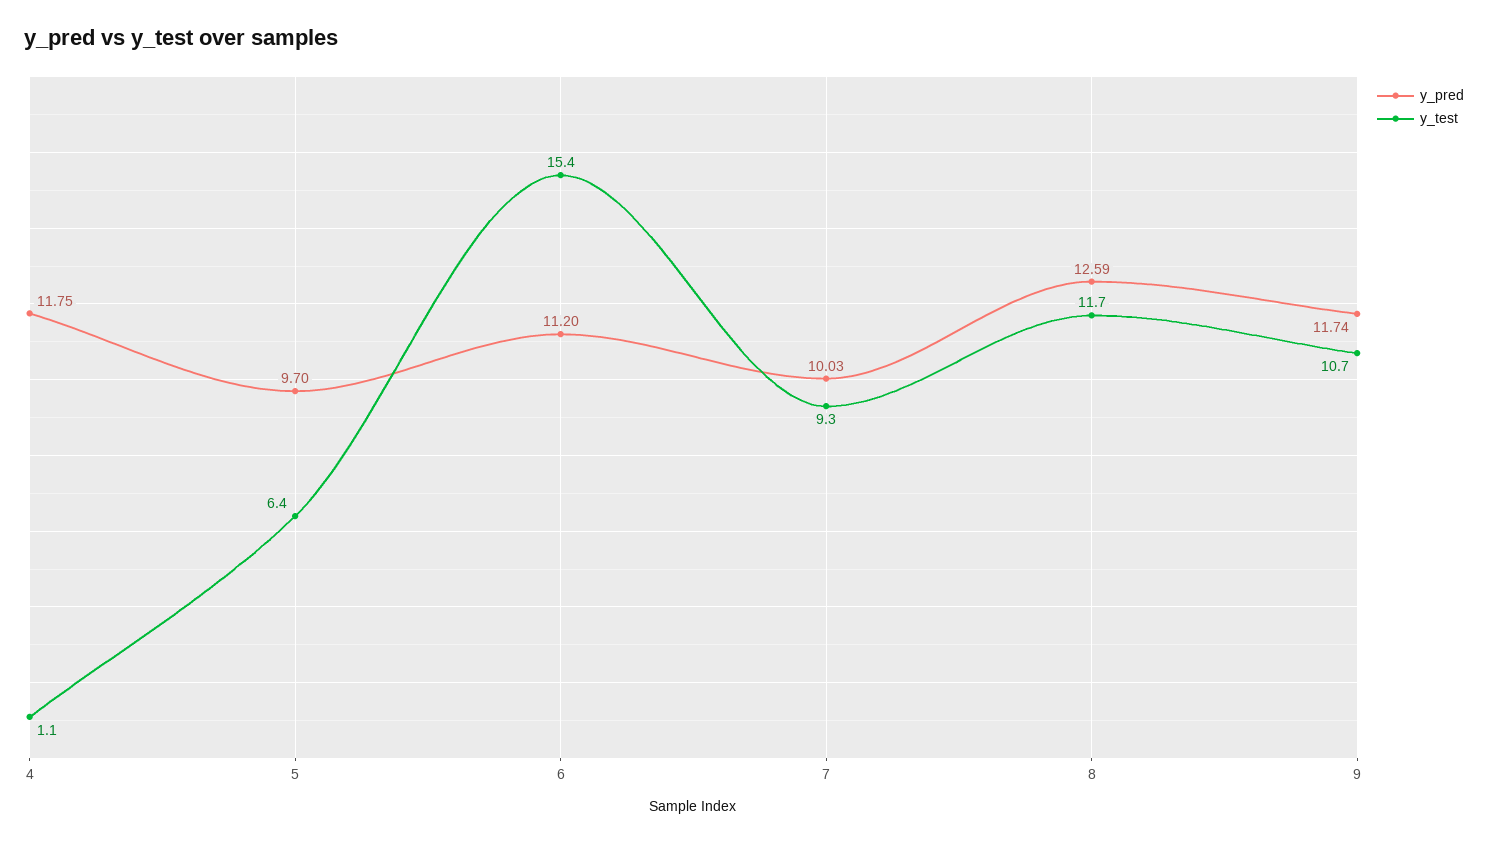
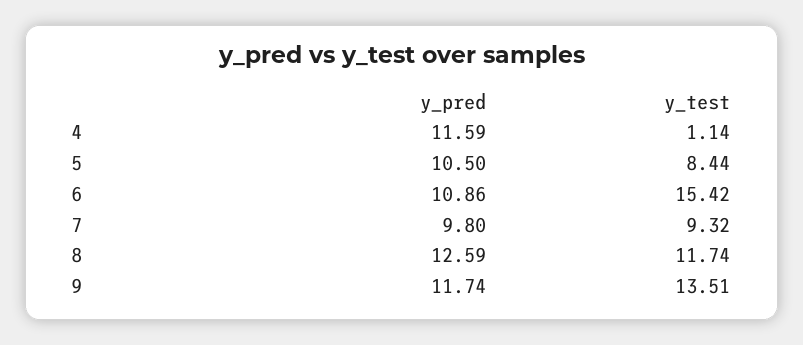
y_pred, 4: 11.75 -> 11.59
y_pred, 5: 9.7 -> 10.5
y_test, 5: 6.4 -> 8.44
y_pred, 6: 11.2 -> 10.86
y_pred, 7: 10.03 -> 9.8
y_test, 9: 10.7 -> 13.51

